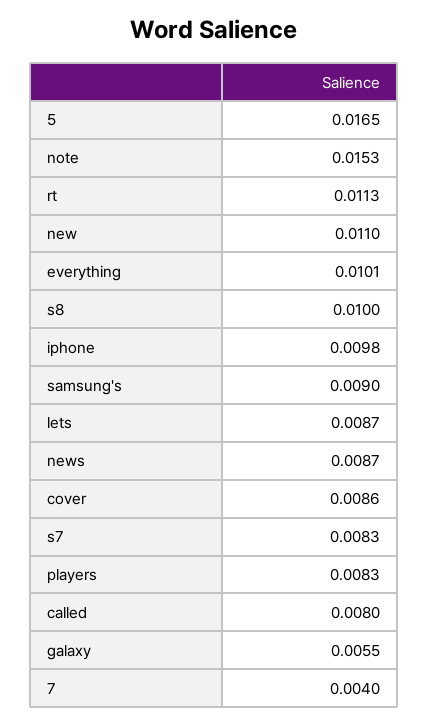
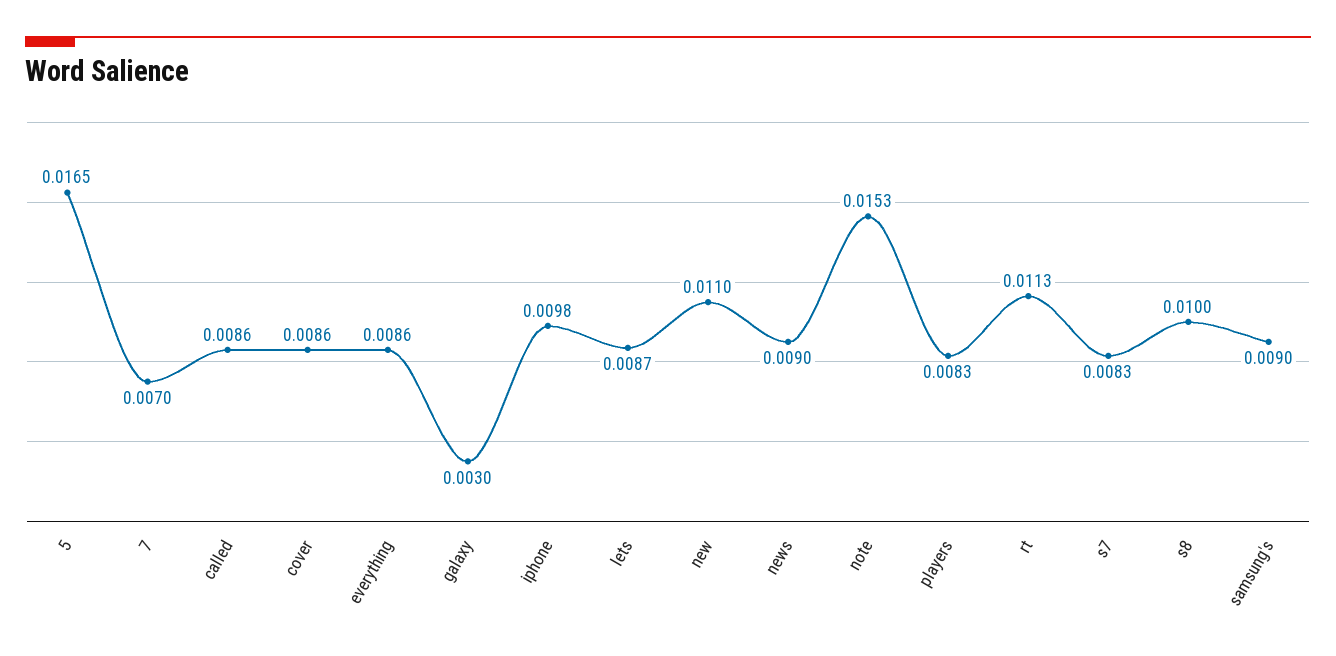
everything: 0.0101 -> 0.0086
news: 0.0087 -> 0.009
called: 0.008 -> 0.0086
galaxy: 0.0055 -> 0.003
7: 0.004 -> 0.007

